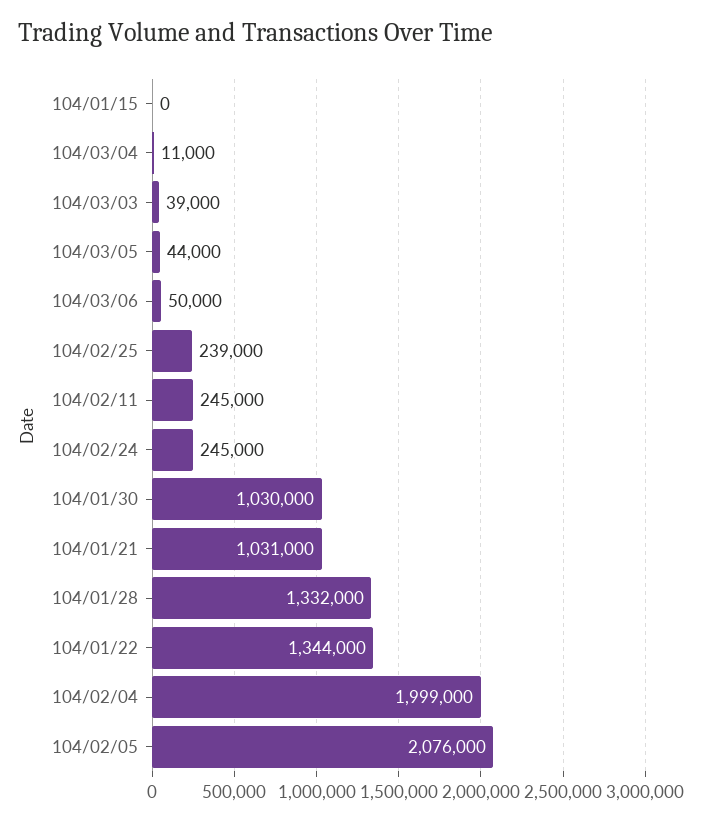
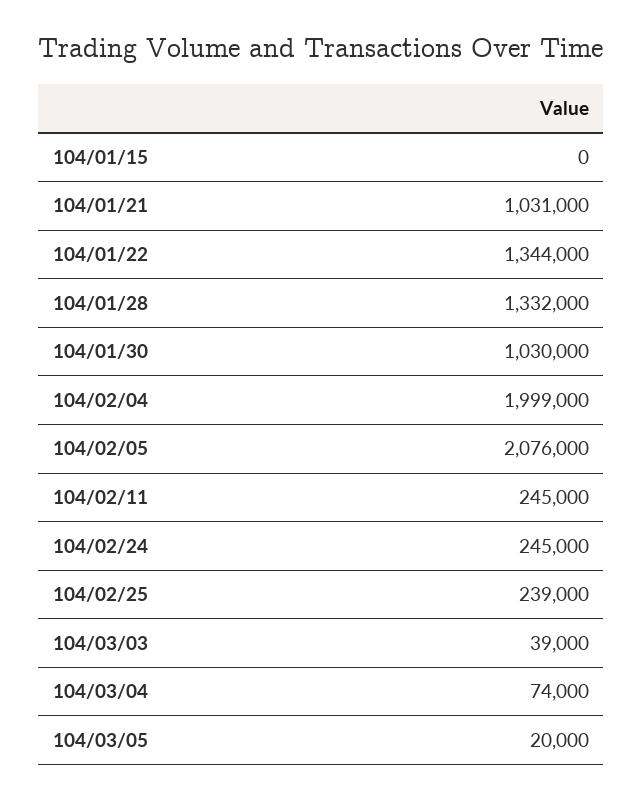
104/03/04: 11000 -> 74000
104/03/05: 44000 -> 20000
104/03/06: 50000 -> none

